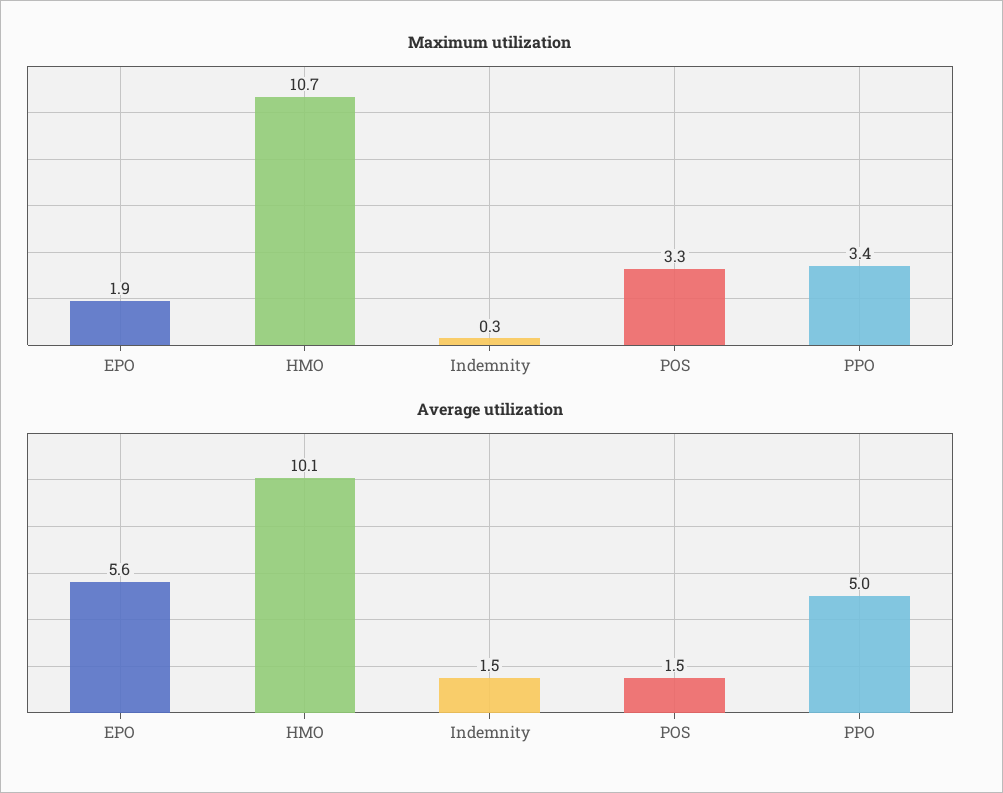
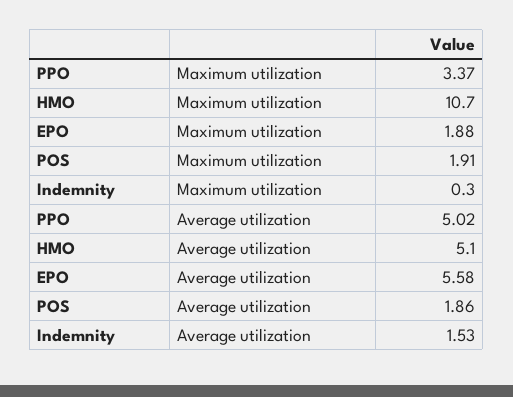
Maximum utilization, POS: 3.3 -> 1.91
Average utilization, HMO: 10.1 -> 5.1
Average utilization, POS: 1.5 -> 1.86

